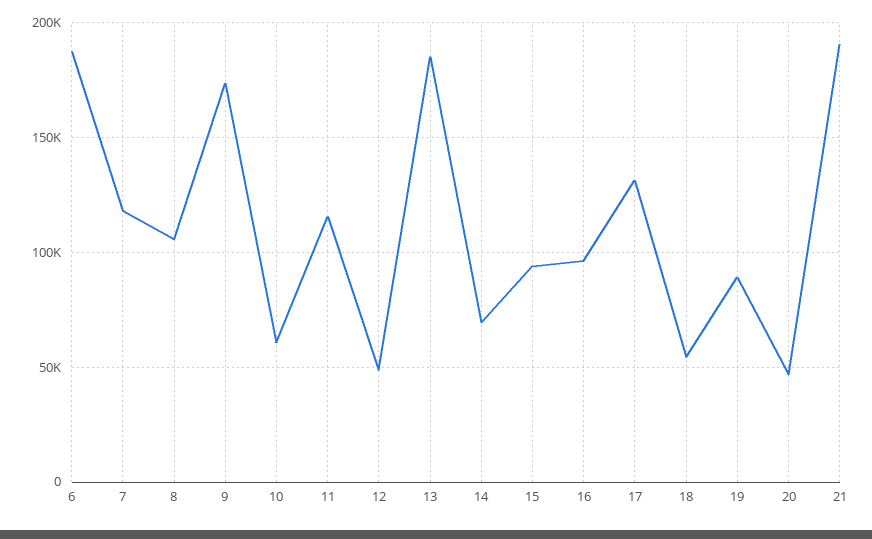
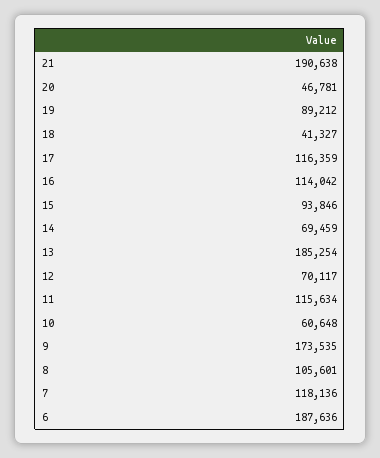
12: 50000 -> 70117
16: 95000 -> 114042
17: 130000 -> 116359
18: 55000 -> 41327

